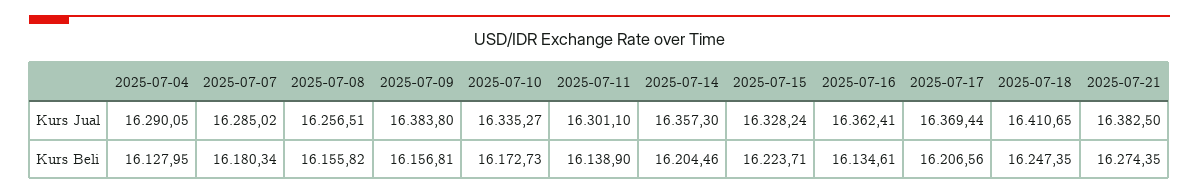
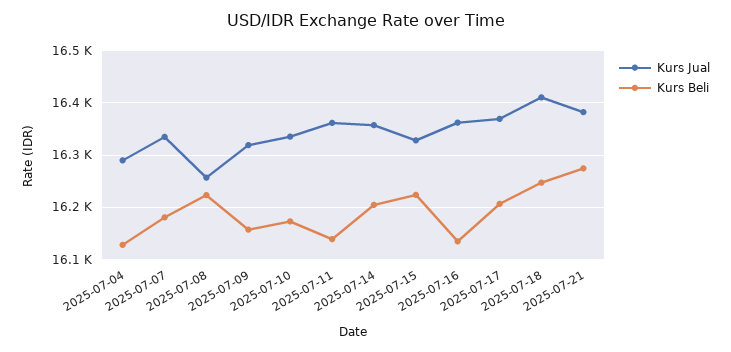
Kurs Jual, 2025-07-07: 16285.02 -> 16340
Kurs Jual, 2025-07-09: 16383.8 -> 16320
Kurs Jual, 2025-07-11: 16301.1 -> 16360
Kurs Beli, 2025-07-08: 16155.82 -> 16220

